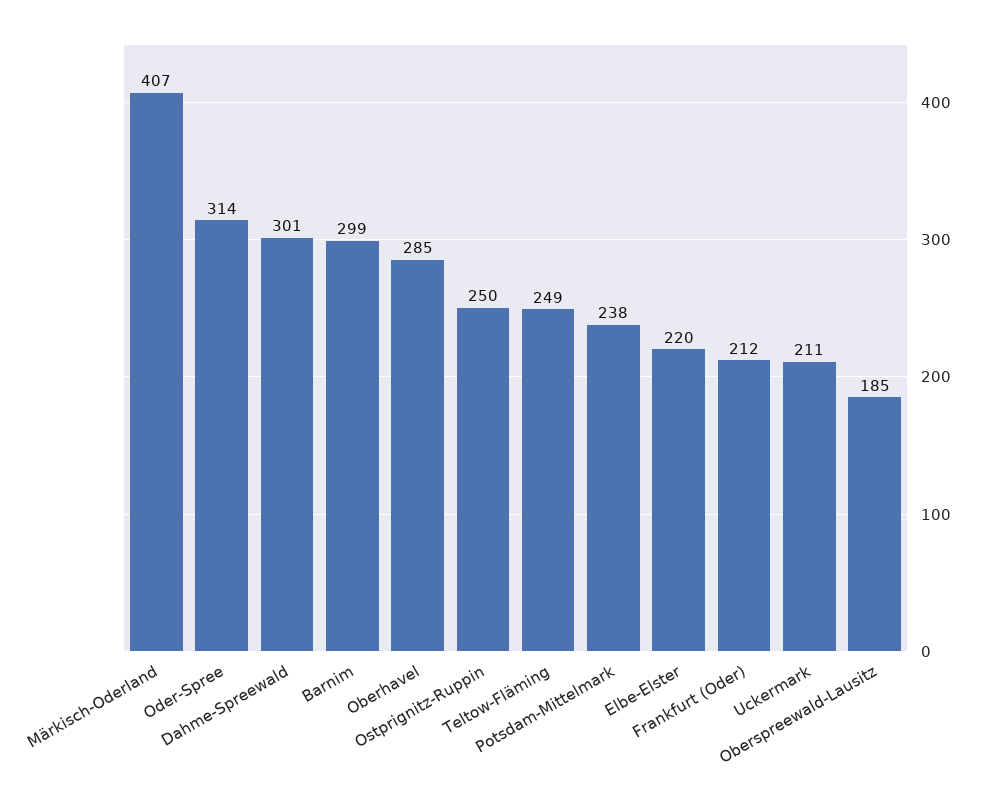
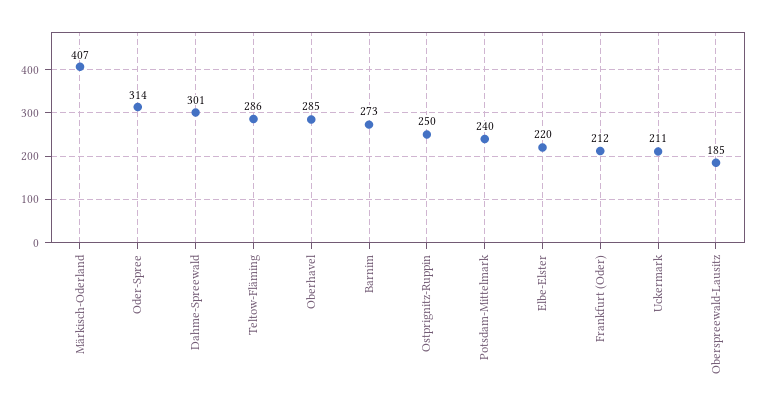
Barnim: 299 -> 273
Teltow-Fläming: 249 -> 286
Potsdam-Mittelmark: 238 -> 240

